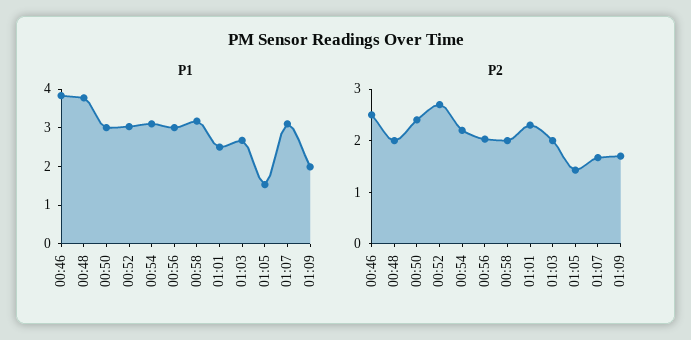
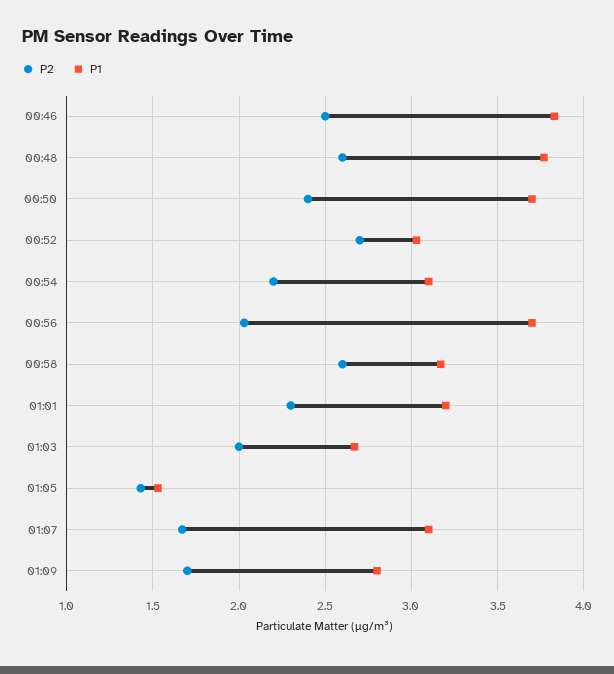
P1, 00:50: 3 -> 3.7
P1, 00:56: 3 -> 3.7
P1, 01:01: 2.5 -> 3.2
P1, 01:09: 2 -> 2.8
P2, 00:48: 2 -> 2.6
P2, 00:58: 2 -> 2.6

